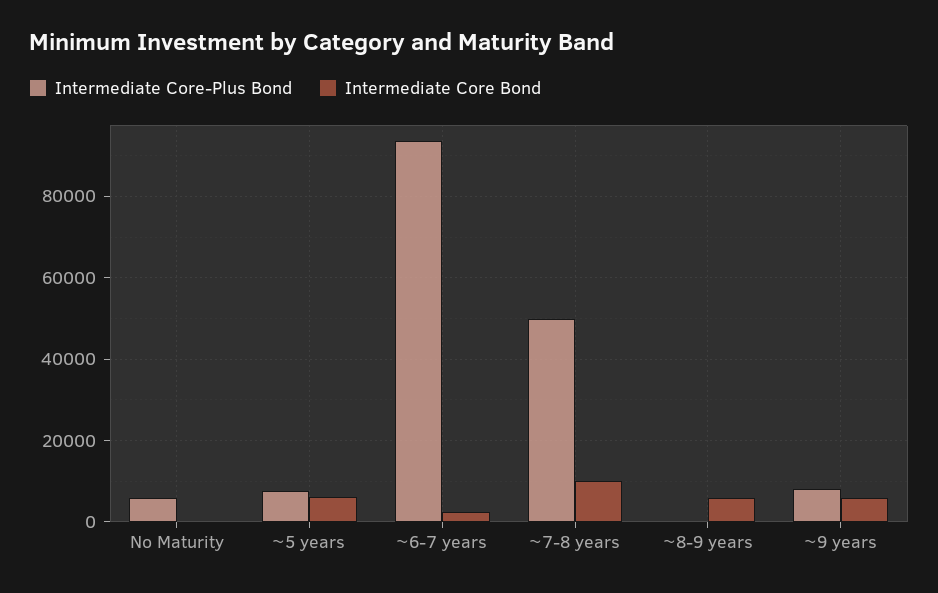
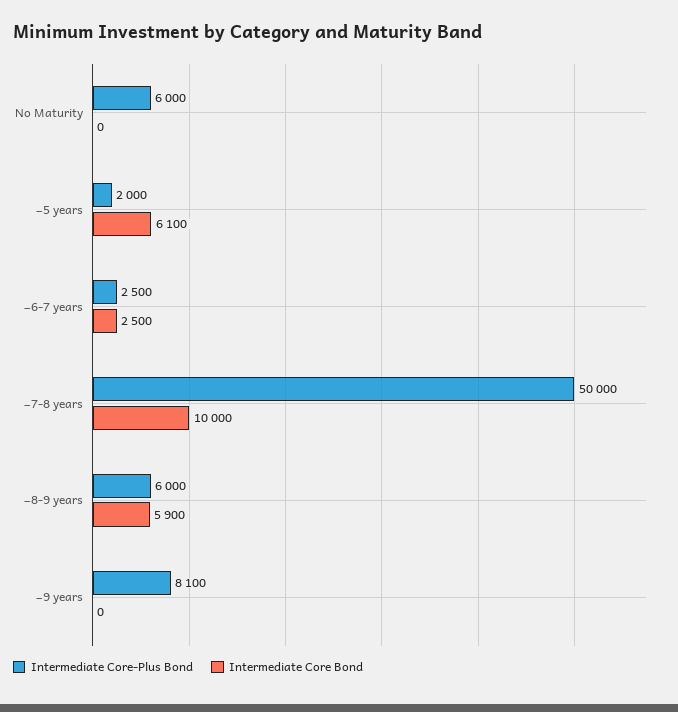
Intermediate Core-Plus Bond, ~5 years: 8000 -> 2000
Intermediate Core-Plus Bond, ~6-7 years: 94000 -> 2500
Intermediate Core-Plus Bond, ~8-9 years: 0 -> 6000
Intermediate Core Bond, ~9 years: 6000 -> 0

